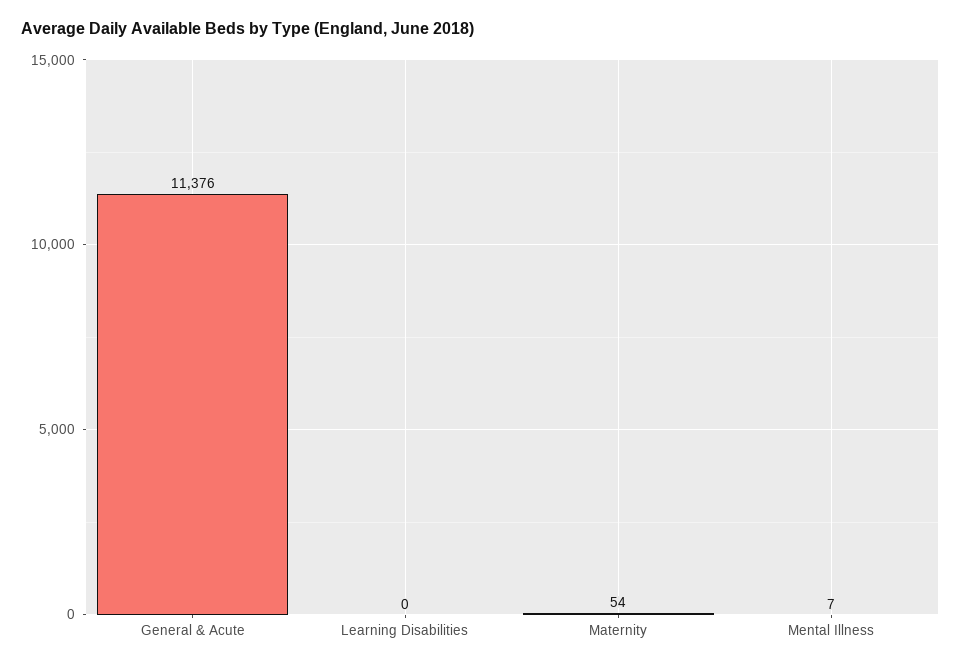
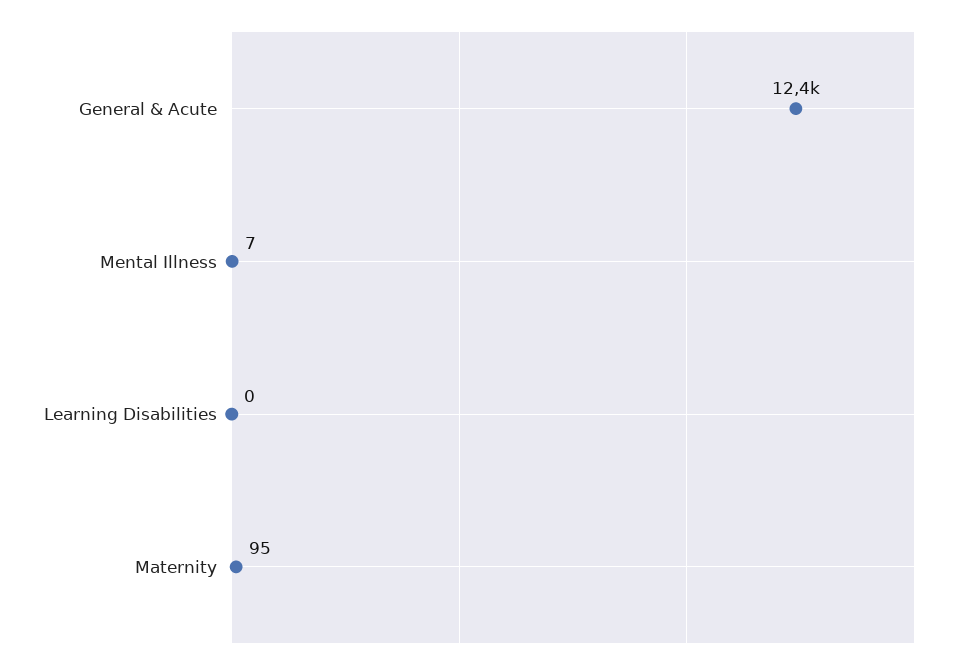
General & Acute: 11376 -> 12400
Maternity: 54 -> 95

